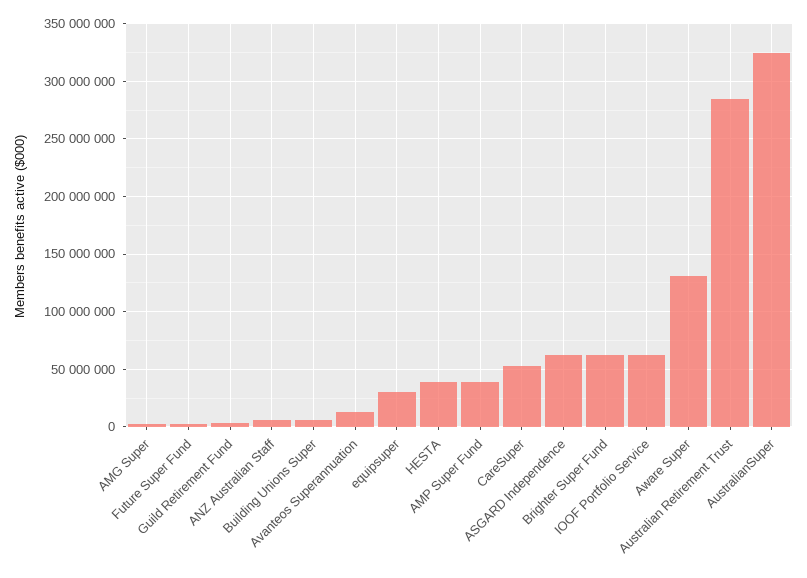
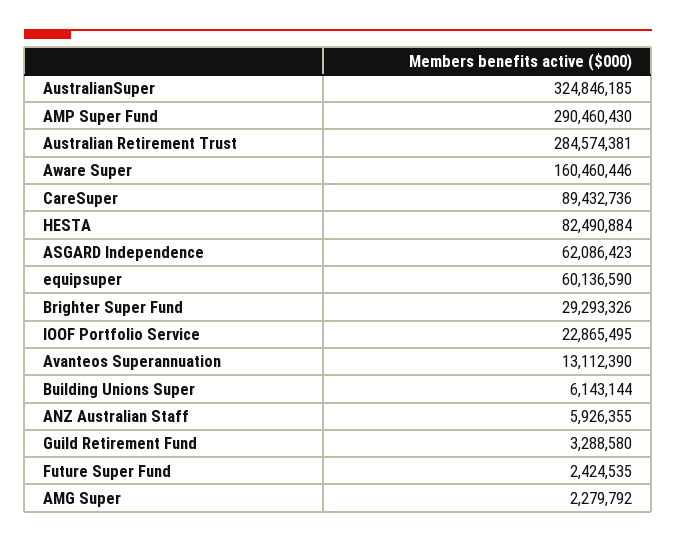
equipsuper: 30000000 -> 60136590
HESTA: 40000000 -> 82490884
AMP Super Fund: 40000000 -> 290460430
CareSuper: 50000000 -> 89432736
Brighter Super Fund: 60000000 -> 29293326
IOOF Portfolio Service: 60000000 -> 22865495
Aware Super: 130000000 -> 160460446

